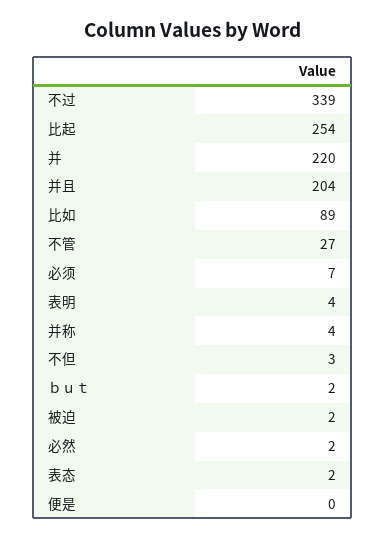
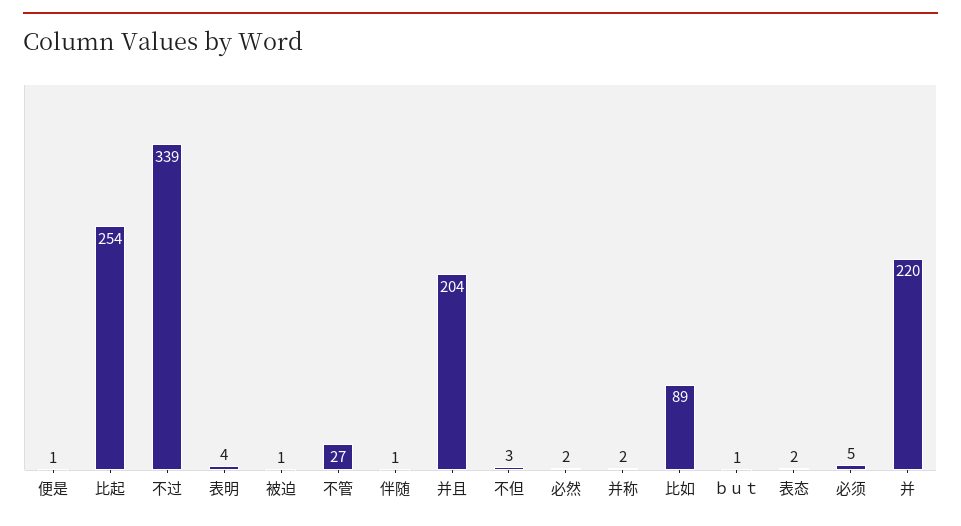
必须: 7 -> 5
并称: 4 -> 2
ｂｕｔ: 2 -> 1
被迫: 2 -> 1
便是: 0 -> 1
伴随: none -> 1

